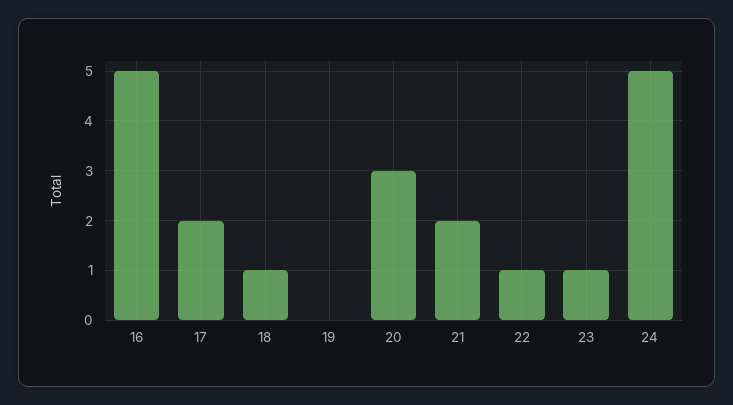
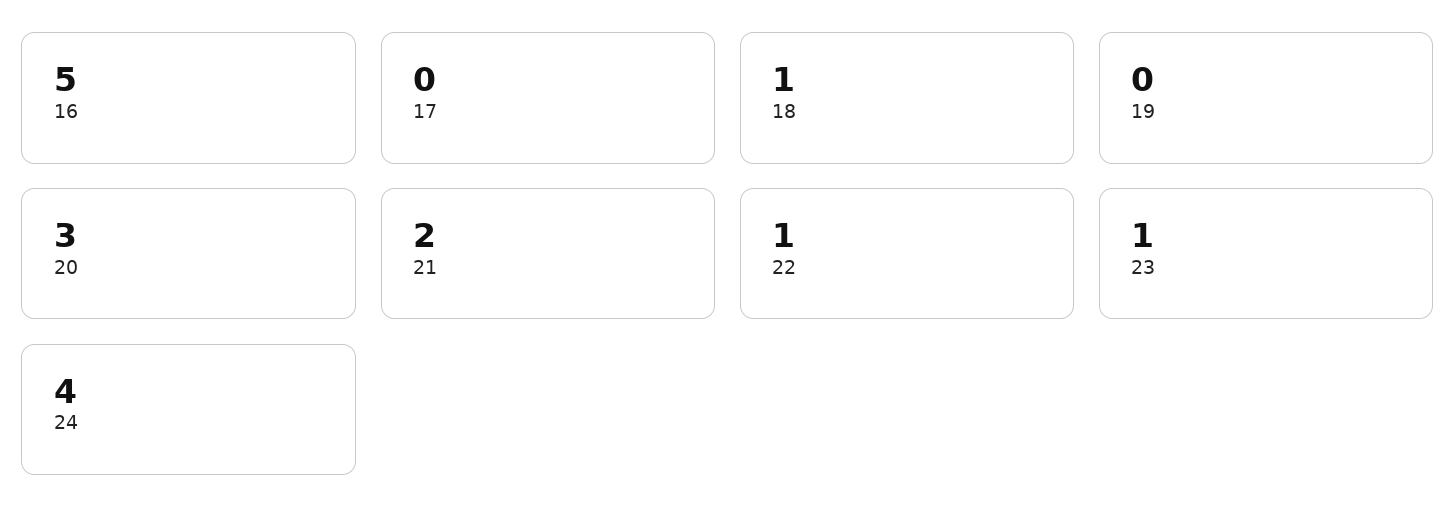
17: 2 -> 0
24: 5 -> 4

